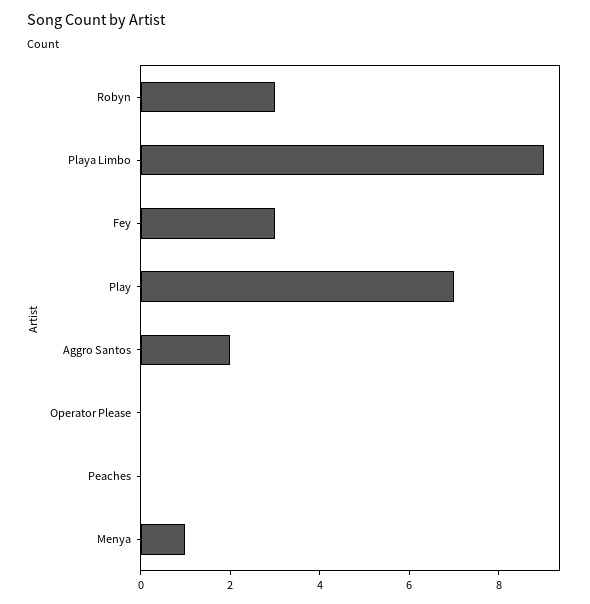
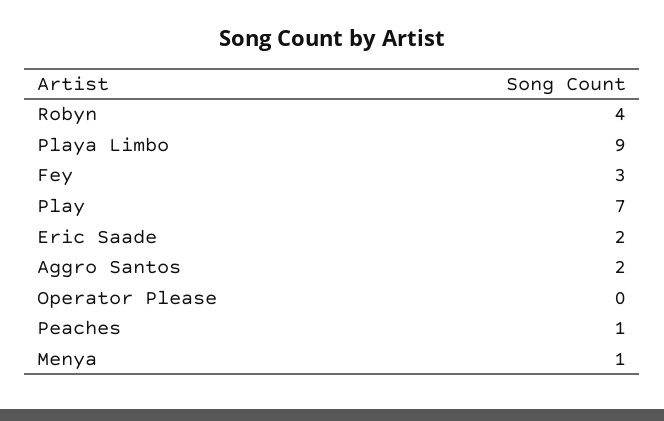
Robyn: 3 -> 4
Peaches: 0 -> 1
Eric Saade: none -> 2

